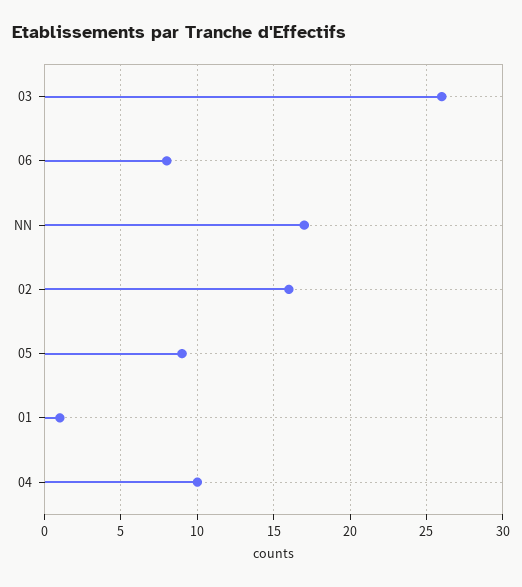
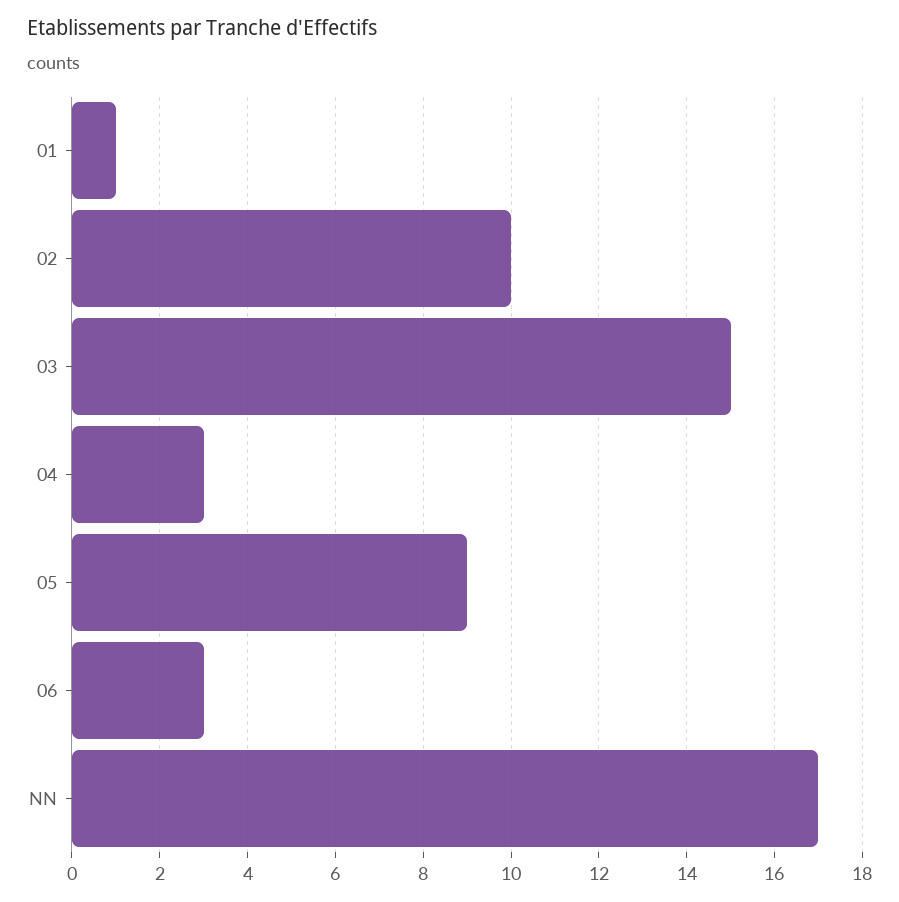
03: 26 -> 15
06: 8 -> 3
02: 16 -> 10
04: 10 -> 3

